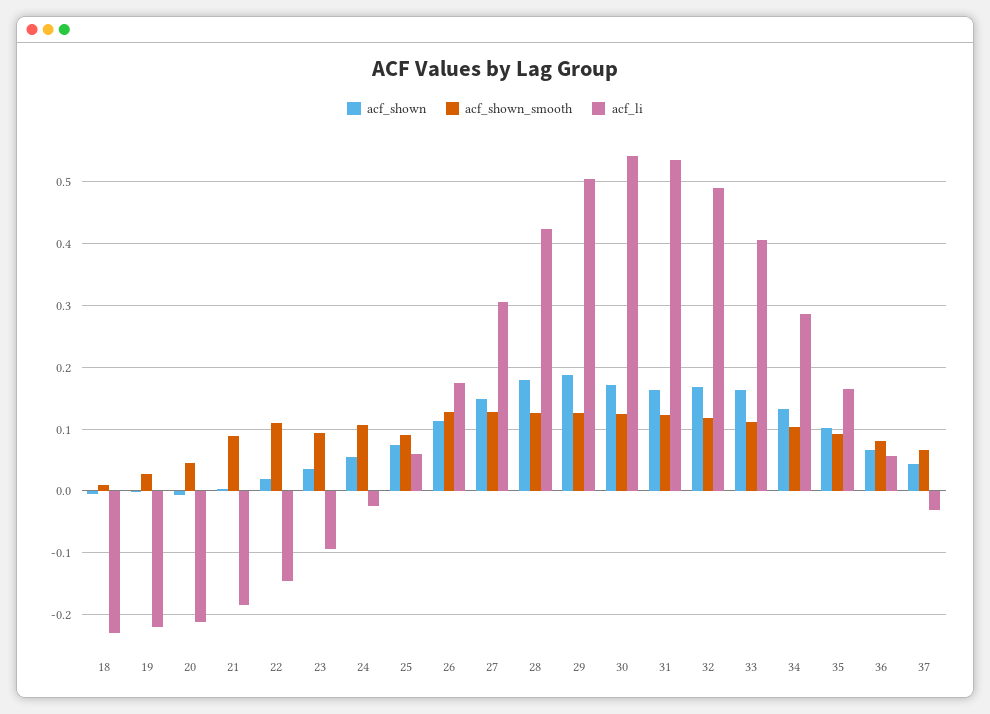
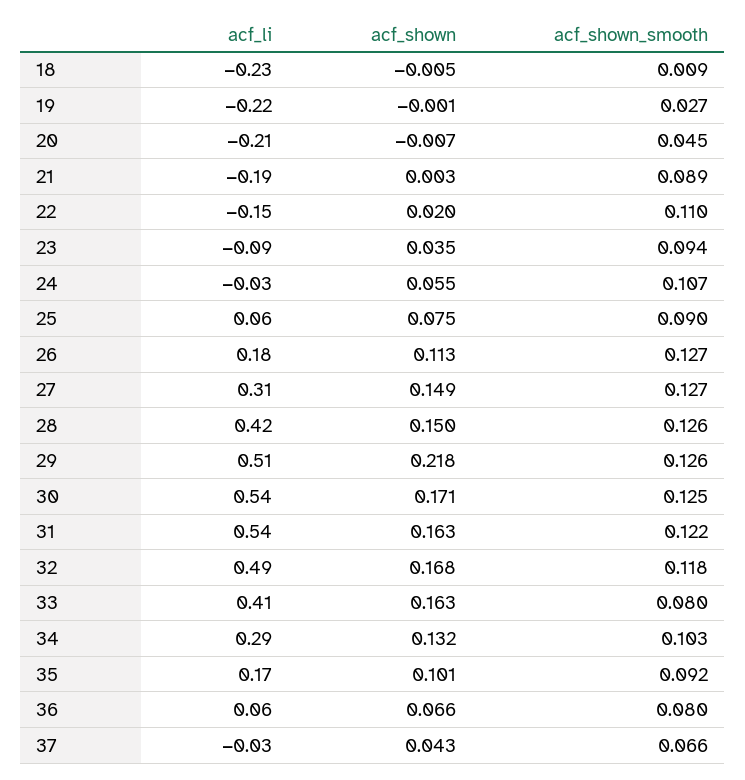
acf_shown, 28: 0.18 -> 0.15
acf_shown, 29: 0.19 -> 0.218
acf_shown_smooth, 33: 0.11 -> 0.08

